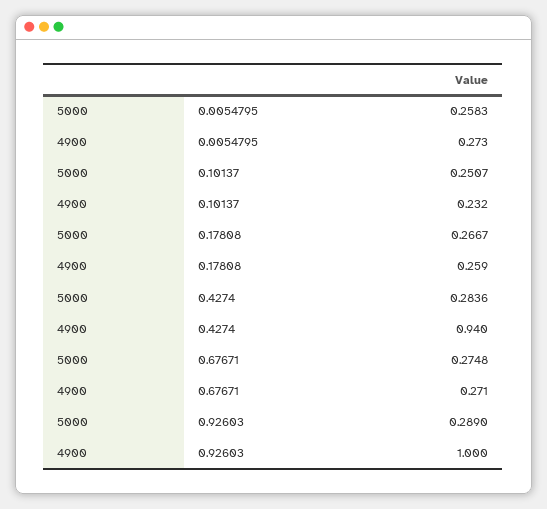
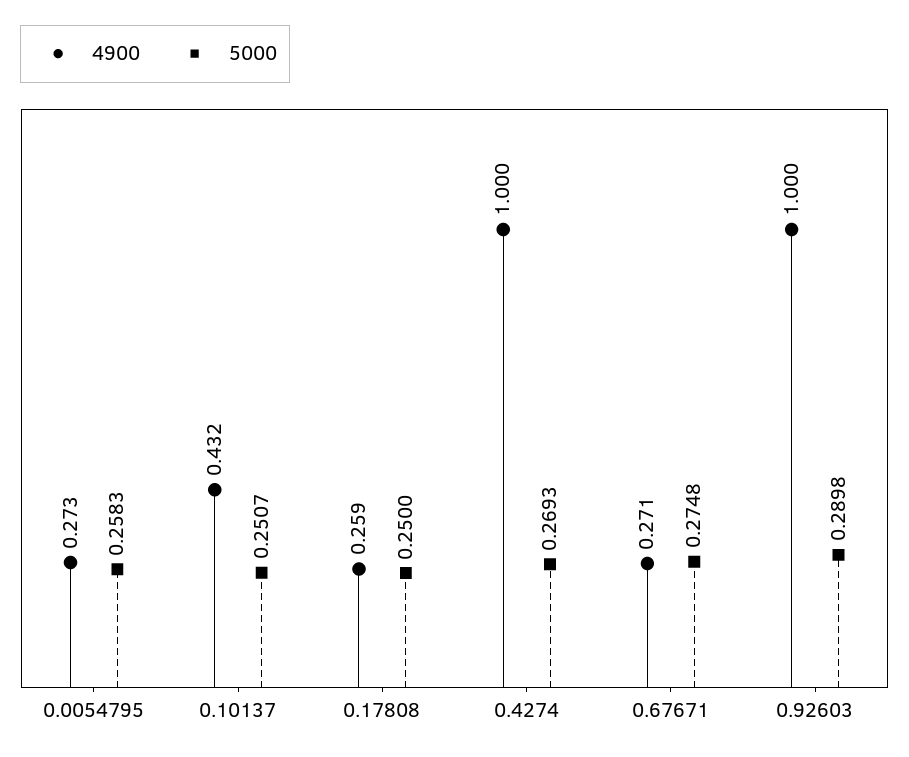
4900, 0.10137: 0.232 -> 0.432
5000, 0.17808: 0.2667 -> 0.25
5000, 0.4274: 0.2836 -> 0.2693
4900, 0.4274: 0.94 -> 1
5000, 0.92603: 0.289 -> 0.2898

